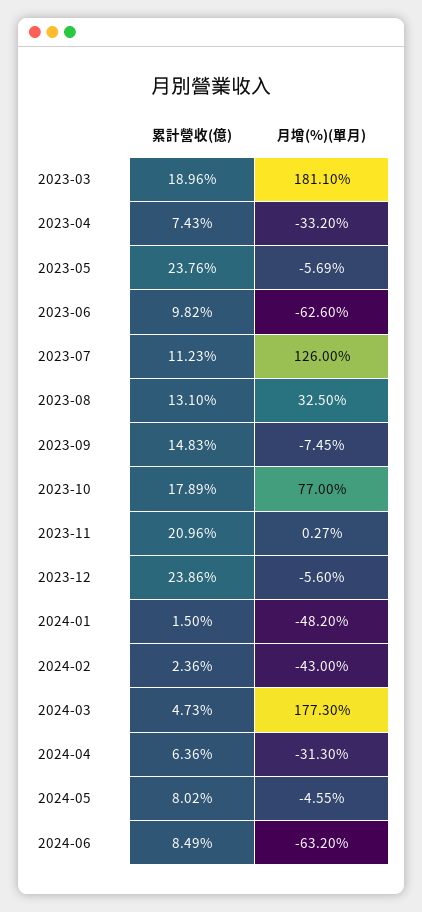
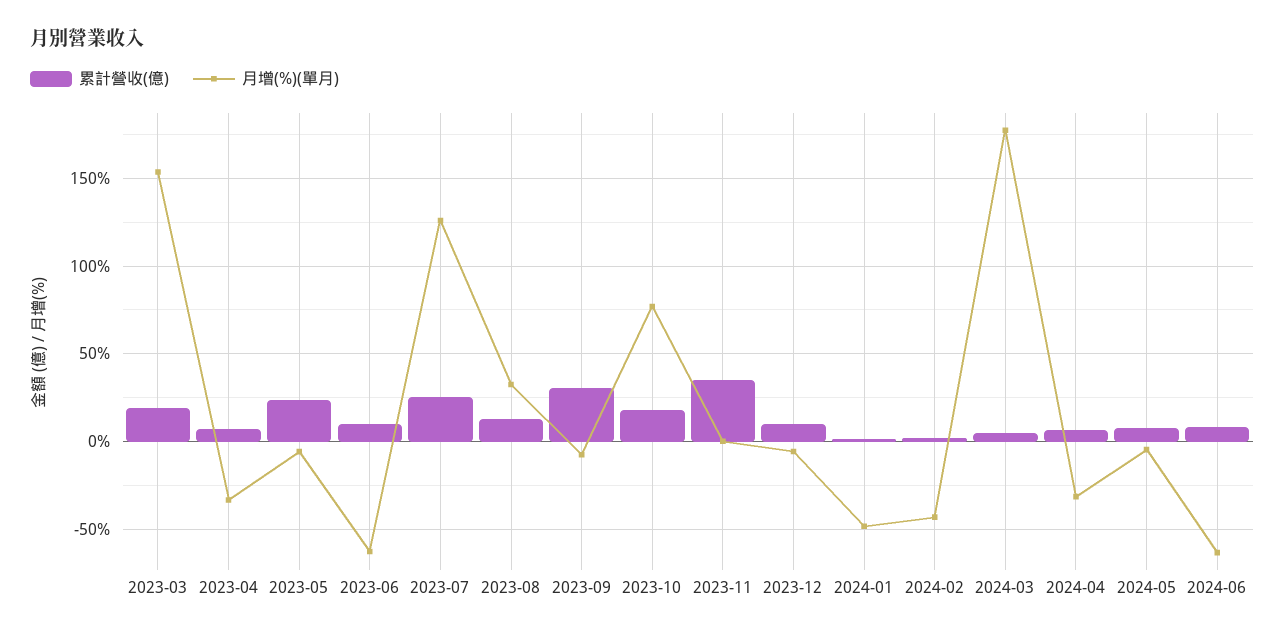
月增(%)(單月), 2023-03: 181.1 -> 155
累計營收(億), 2023-07: 11.23 -> 25
累計營收(億), 2023-09: 14.83 -> 30
累計營收(億), 2023-11: 20.96 -> 35
累計營收(億), 2023-12: 23.86 -> 10

